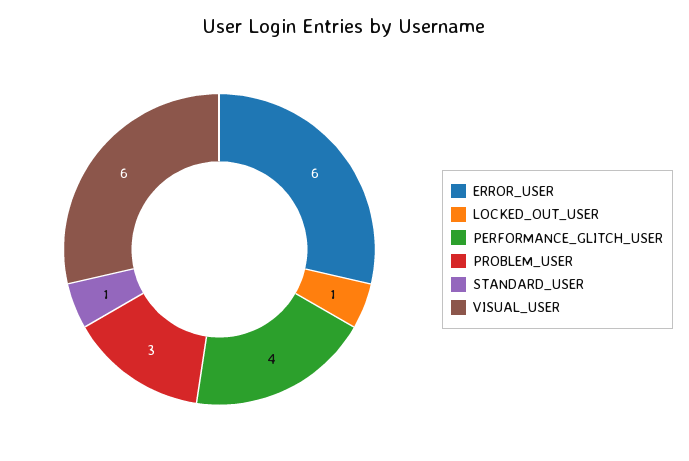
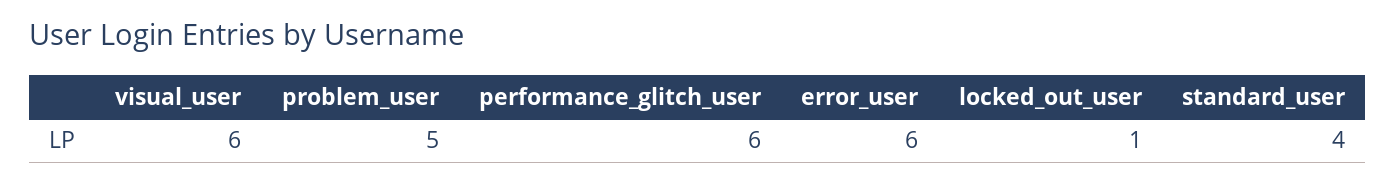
PERFORMANCE_GLITCH_USER: 4 -> 6
PROBLEM_USER: 3 -> 5
STANDARD_USER: 1 -> 4

